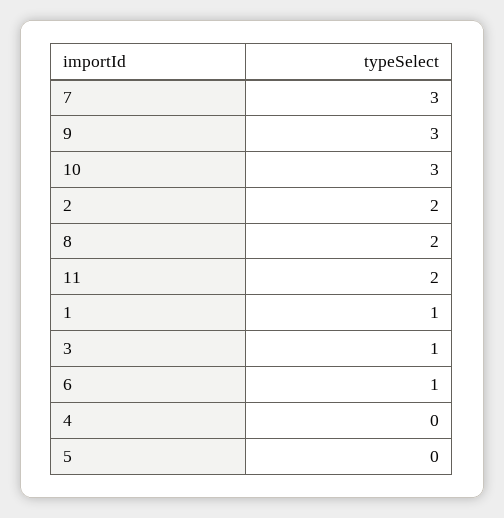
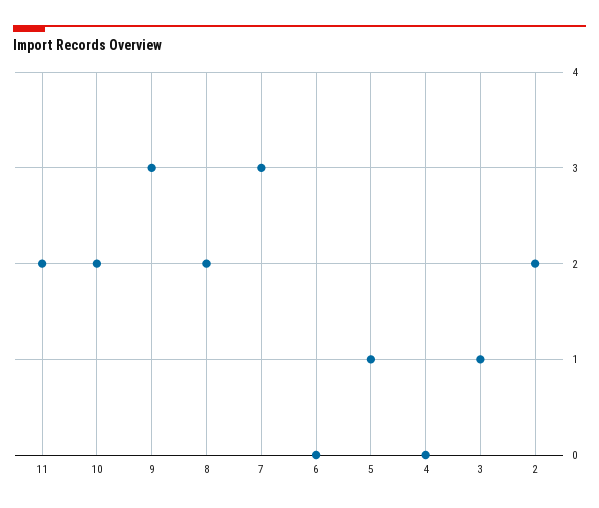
10: 3 -> 2
1: 1 -> none
6: 1 -> 0
5: 0 -> 1

